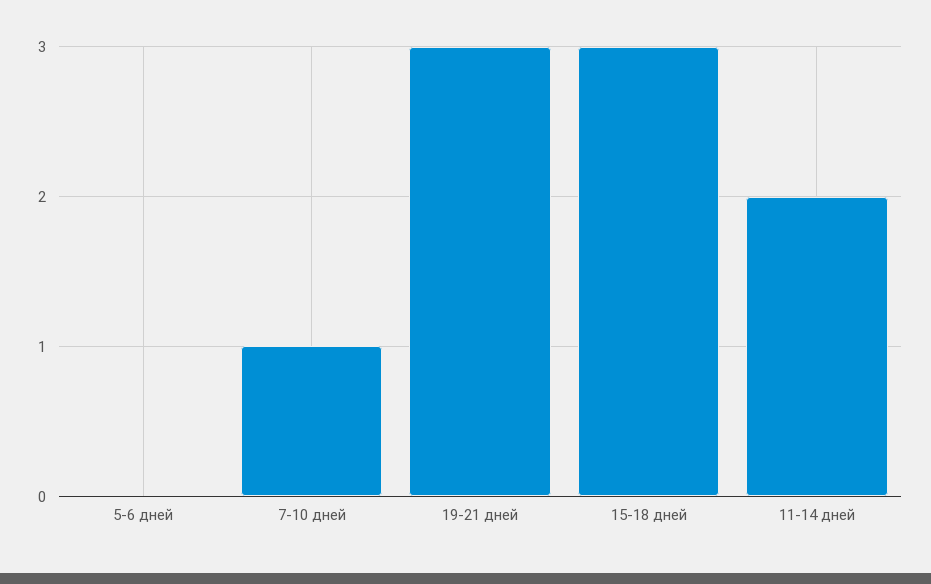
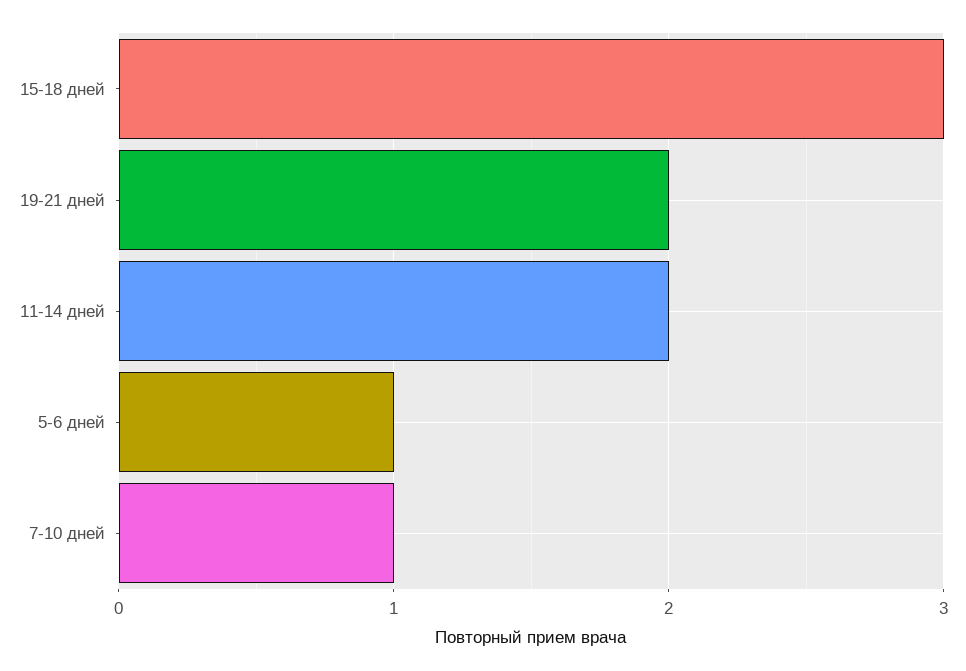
5-6 дней: 0 -> 1
19-21 дней: 3 -> 2

